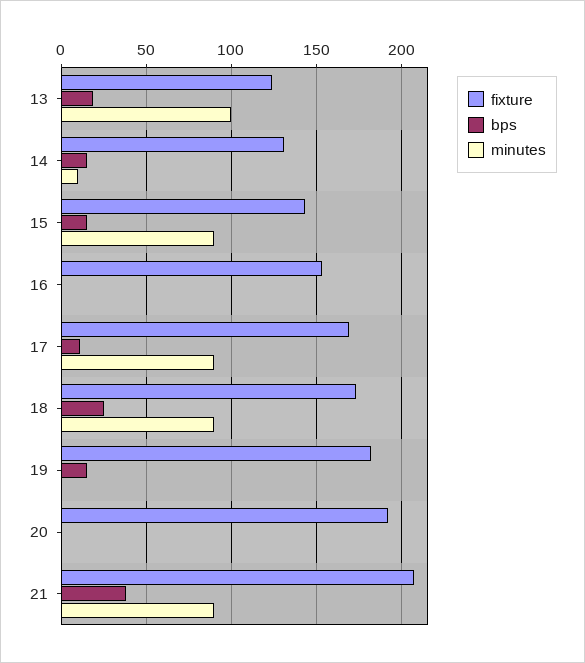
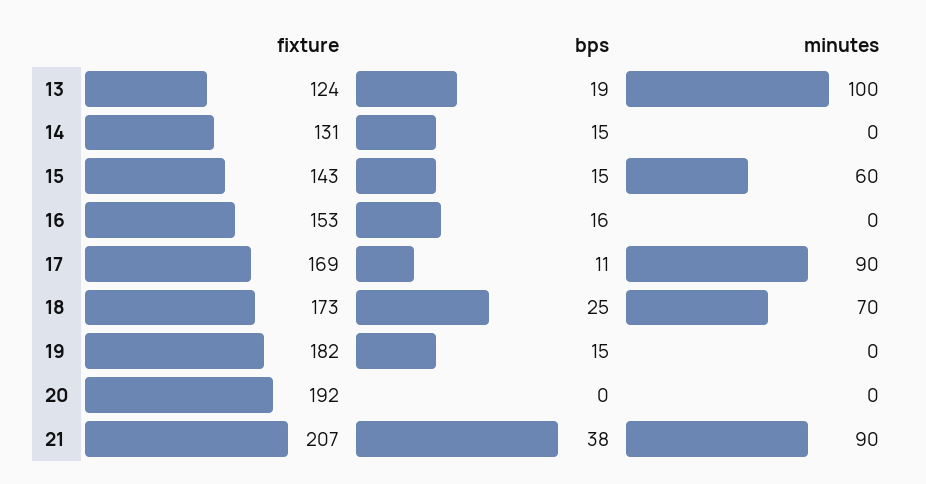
minutes, 14: 10 -> 0
minutes, 15: 90 -> 60
bps, 16: 0 -> 16
minutes, 18: 90 -> 70

